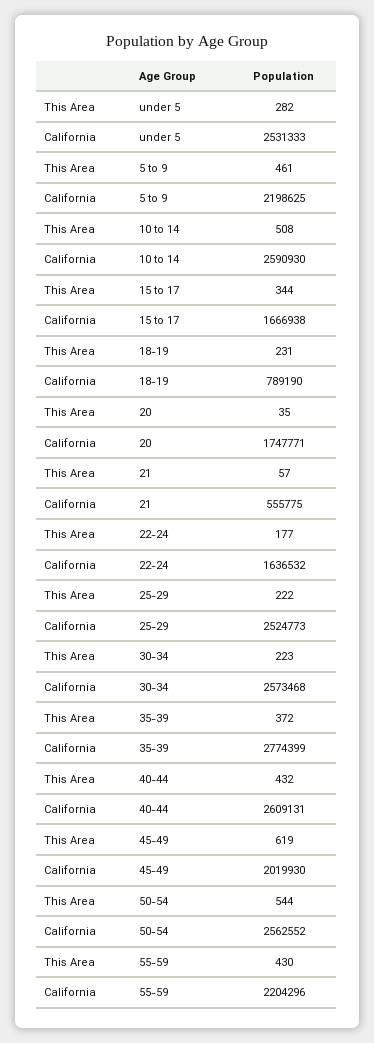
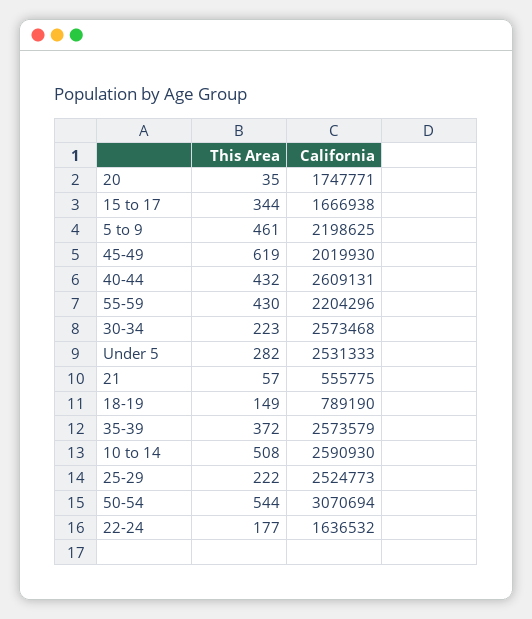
This Area, 18-19: 231 -> 149
California, 35-39: 2774399 -> 2573579
California, 50-54: 2562552 -> 3070694

